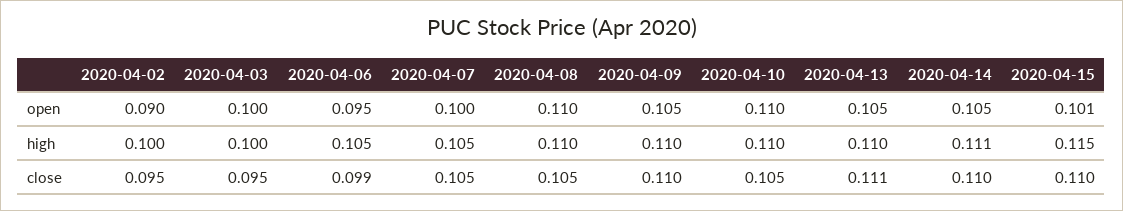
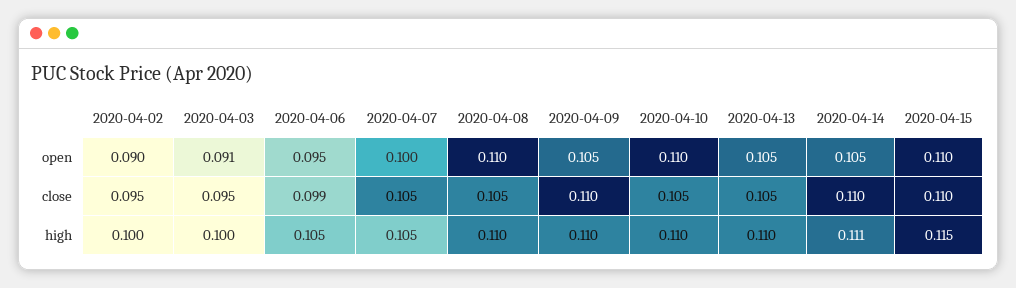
2020-04-03, open: 0.1 -> 0.091
2020-04-15, open: 0.101 -> 0.11
2020-04-13, close: 0.111 -> 0.105

